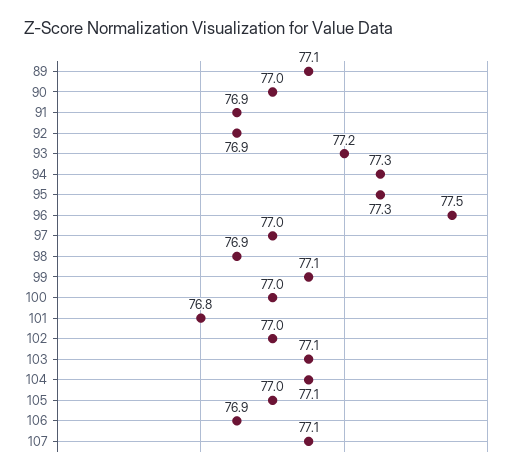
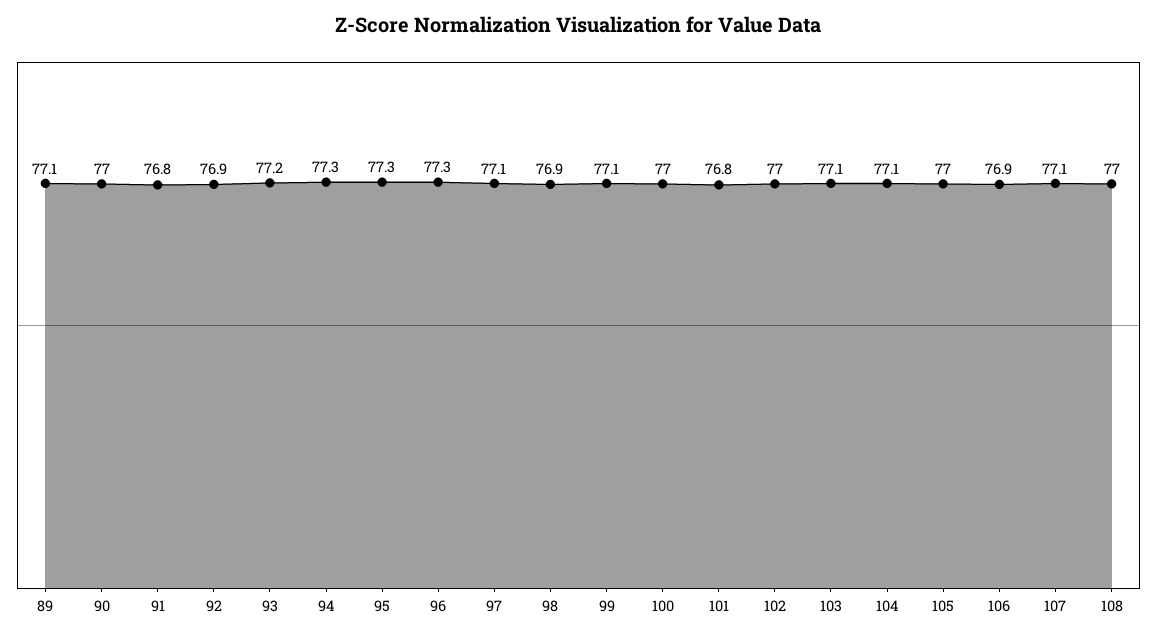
91: 76.9 -> 76.8
96: 77.5 -> 77.3
97: 77 -> 77.1
108: none -> 77

